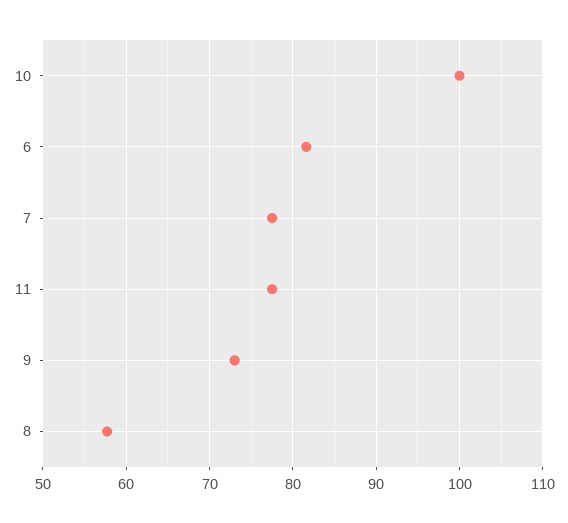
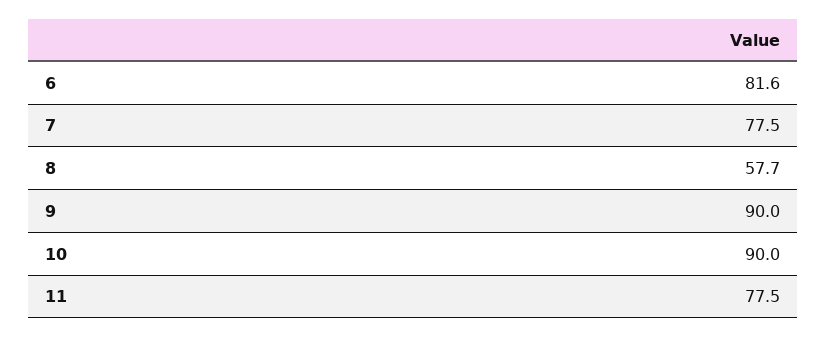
10: 100 -> 90
9: 73 -> 90

